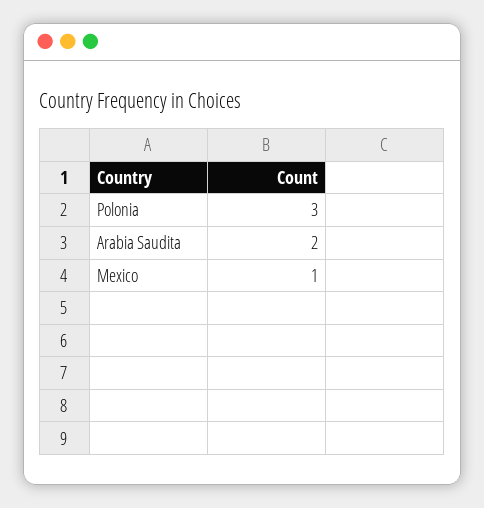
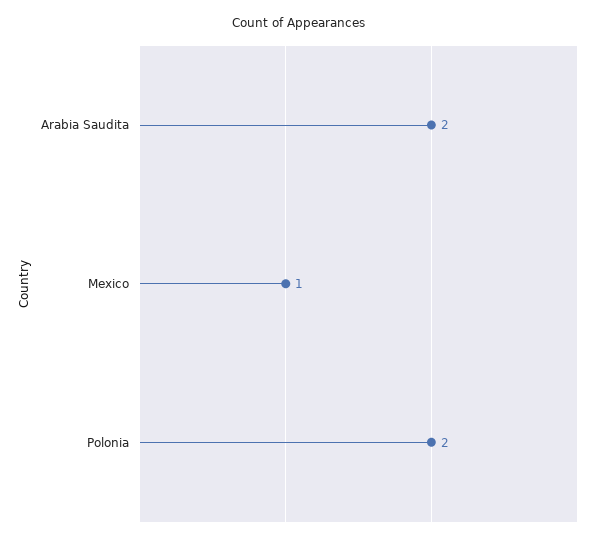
Polonia: 3 -> 2

